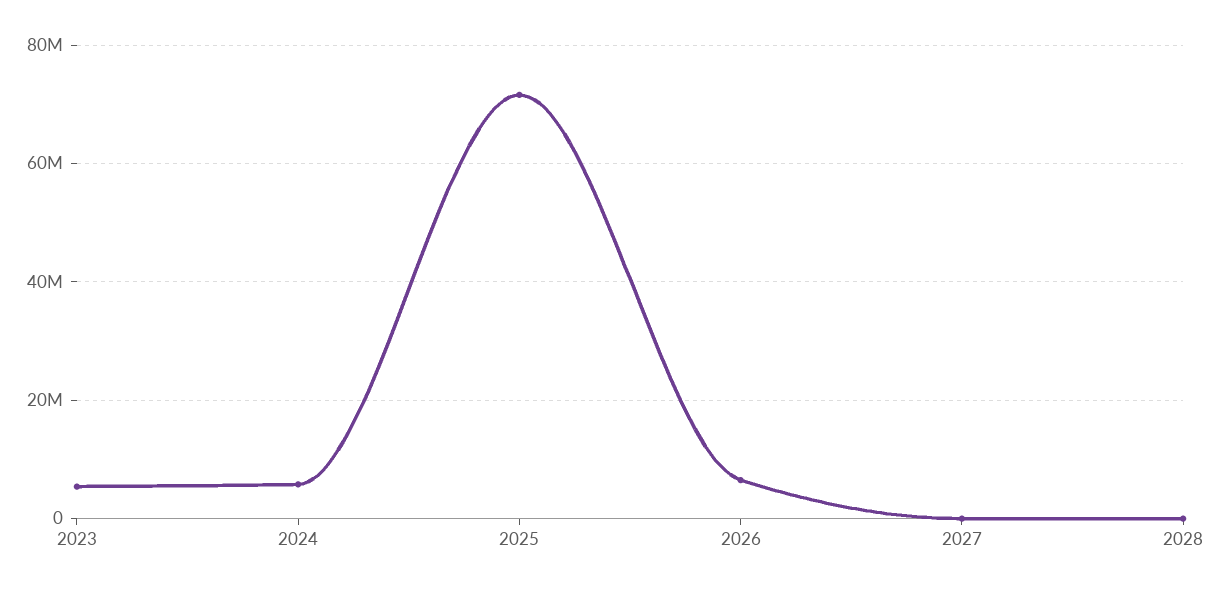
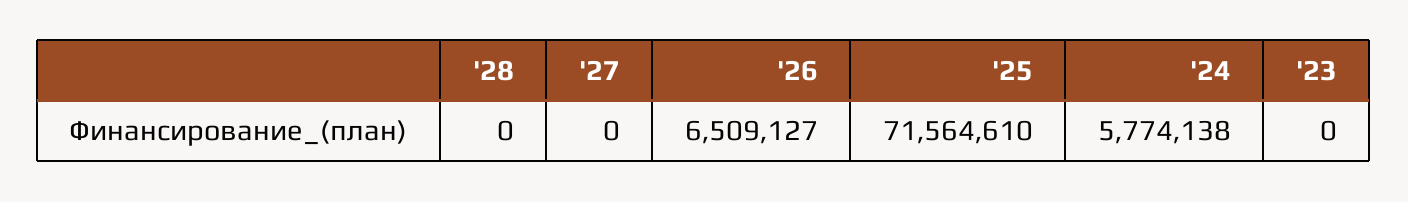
2023: 6000000 -> 0

